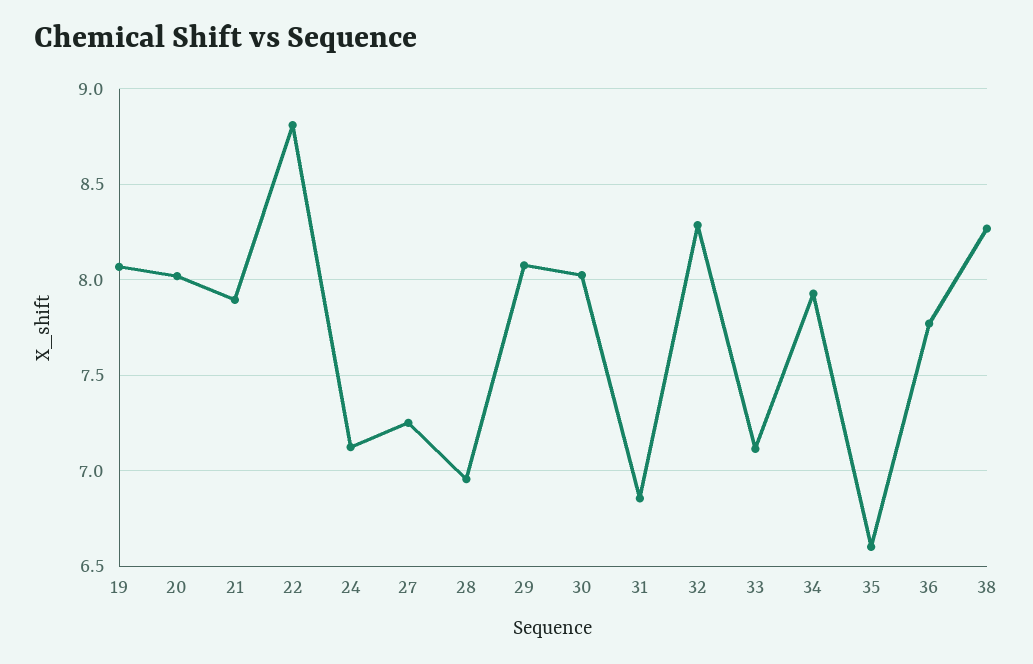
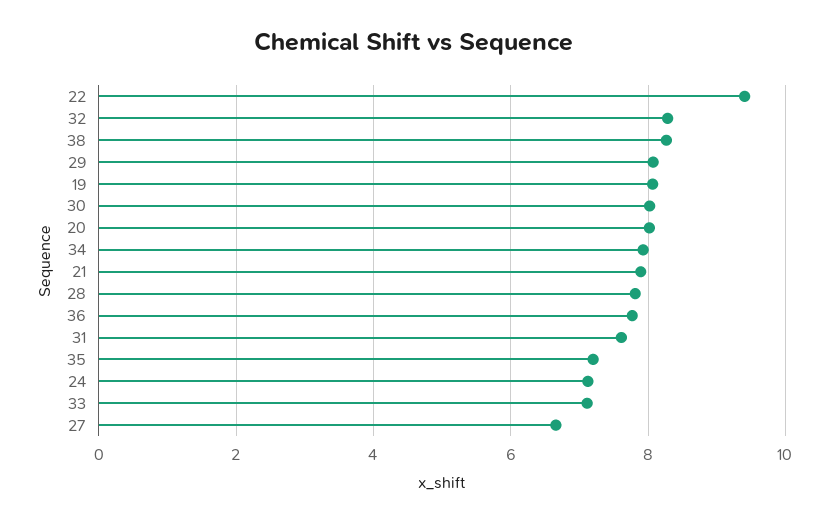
22: 8.8 -> 9.4
27: 7.25 -> 6.6
28: 6.95 -> 7.8
31: 6.85 -> 7.6
35: 6.6 -> 7.2

